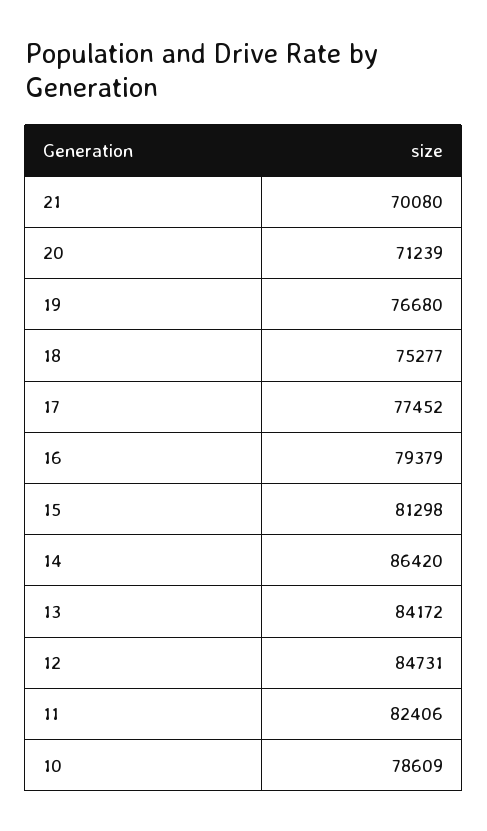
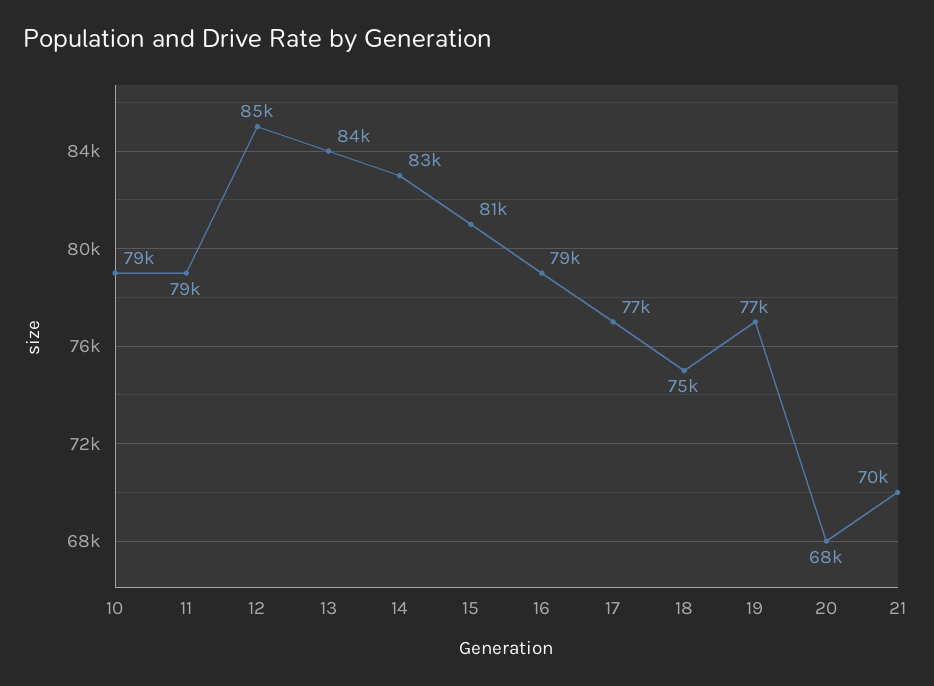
20: 71239 -> 68000
14: 86420 -> 83000
11: 82406 -> 79000

